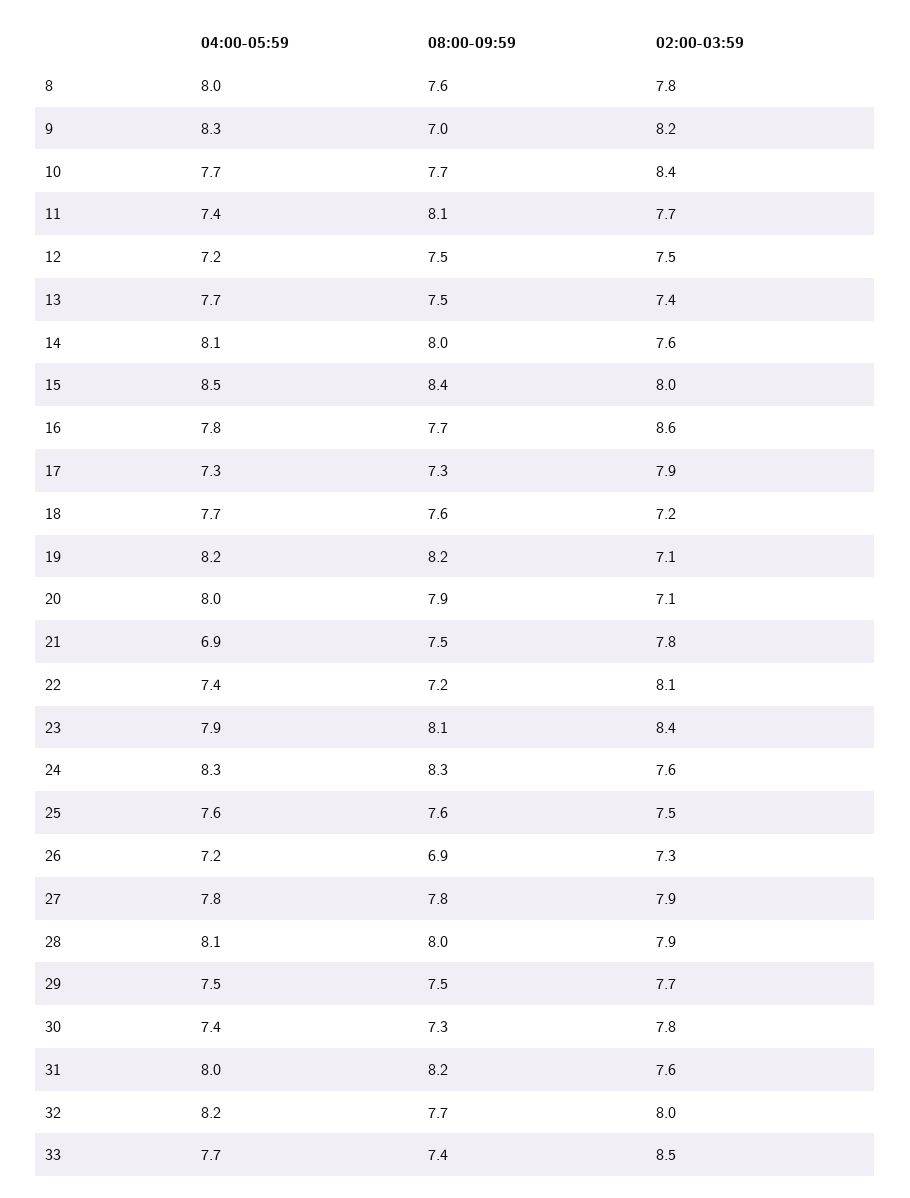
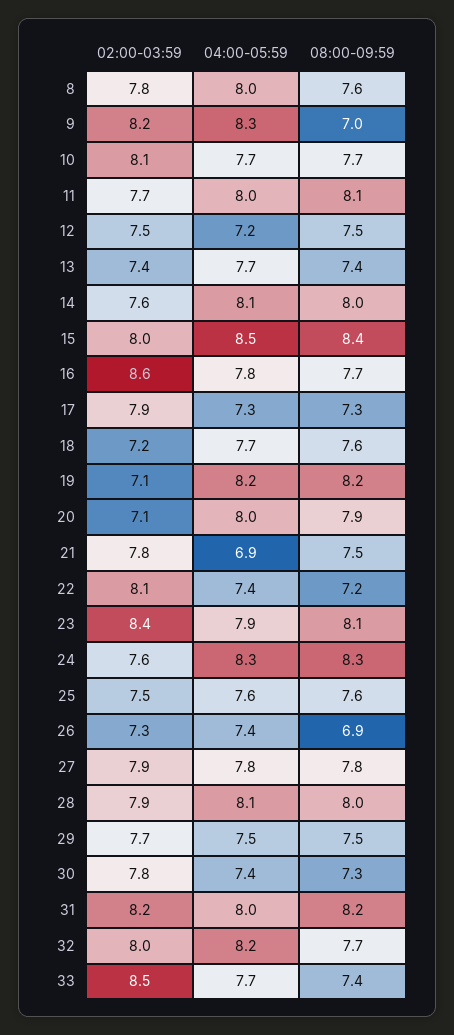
02:00-03:59, 10: 8.4 -> 8.1
04:00-05:59, 11: 7.4 -> 8
08:00-09:59, 13: 7.5 -> 7.4
04:00-05:59, 26: 7.2 -> 7.4
02:00-03:59, 31: 7.6 -> 8.2

